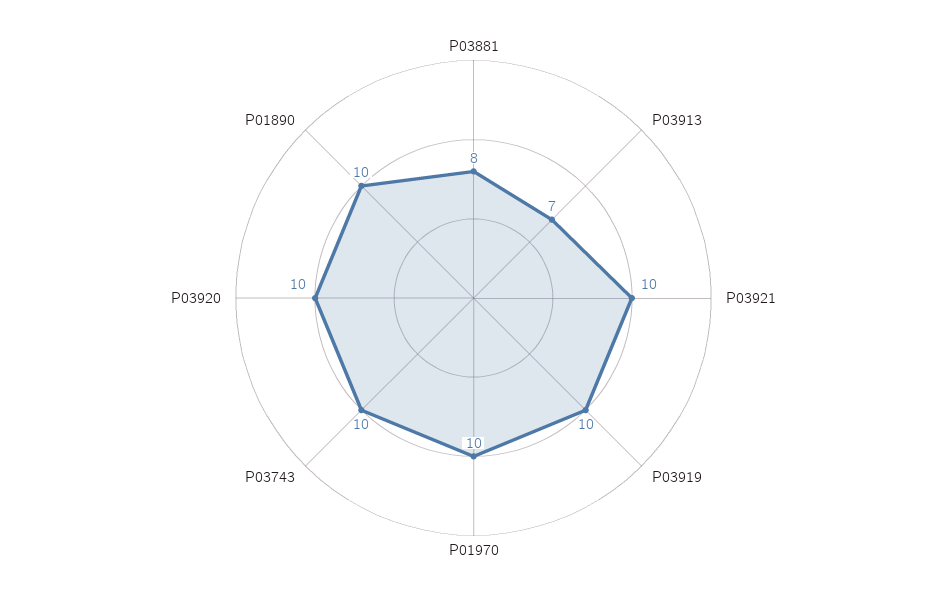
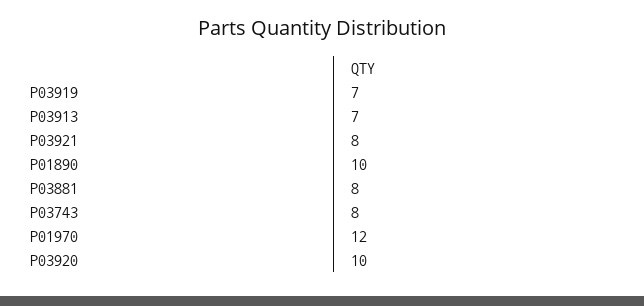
P03921: 10 -> 8
P03919: 10 -> 7
P01970: 10 -> 12
P03743: 10 -> 8

